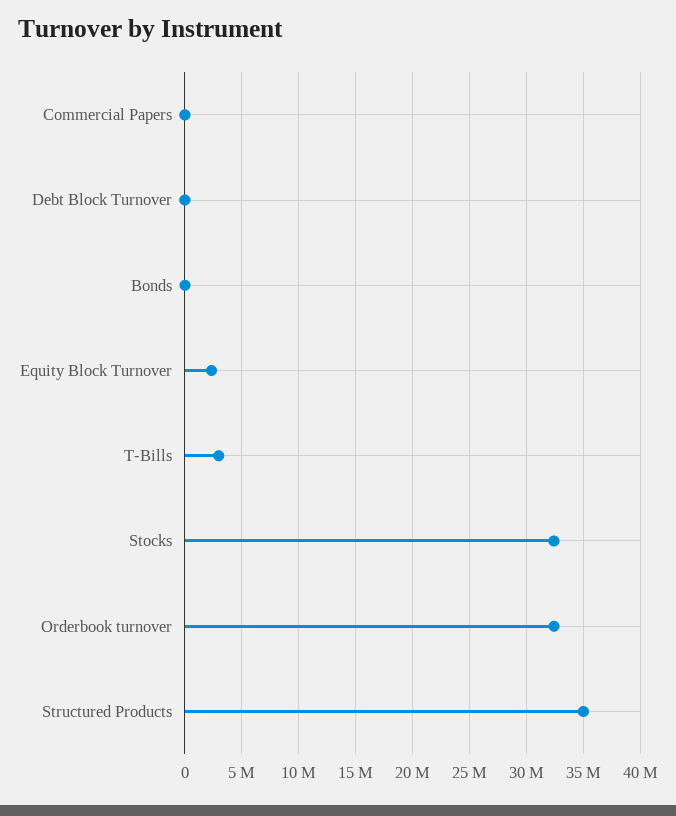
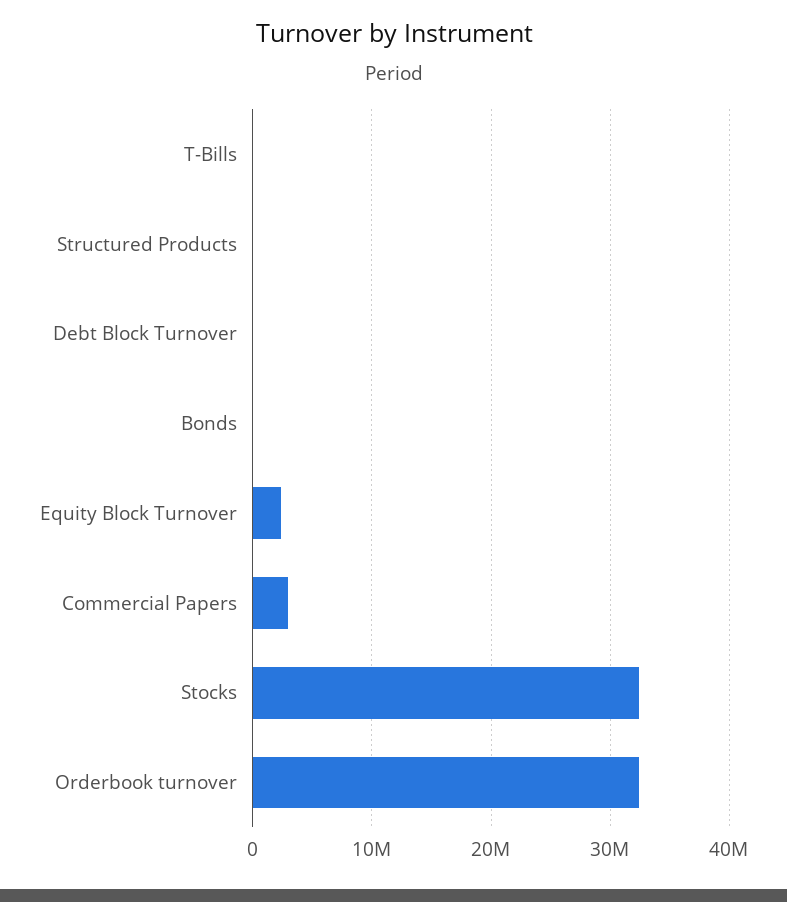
Commercial Papers: 0 -> 3000000
T-Bills: 3000000 -> 0
Structured Products: 35000000 -> 0

